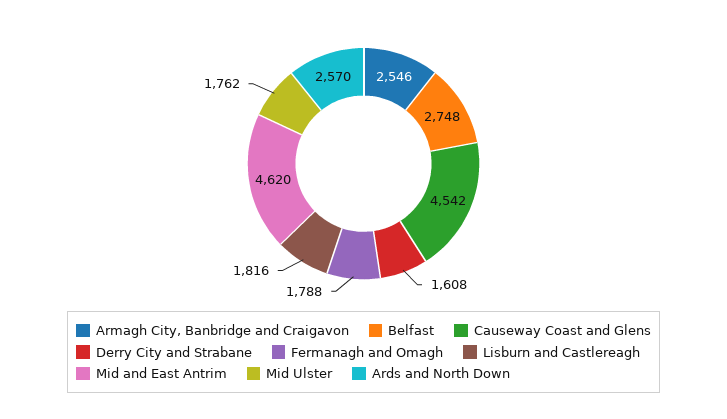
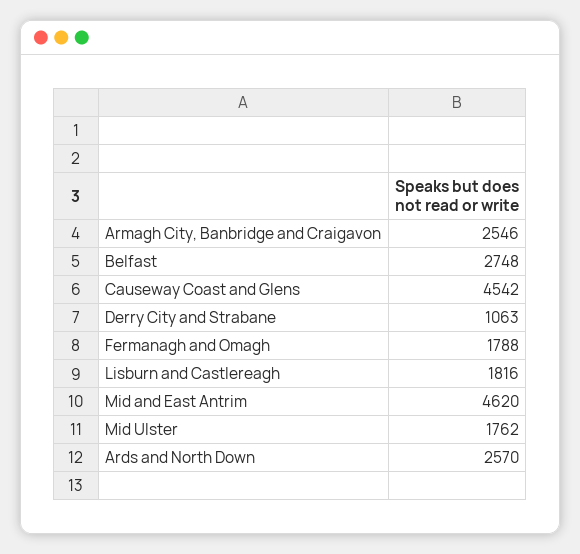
Derry City and Strabane: 1608 -> 1063

